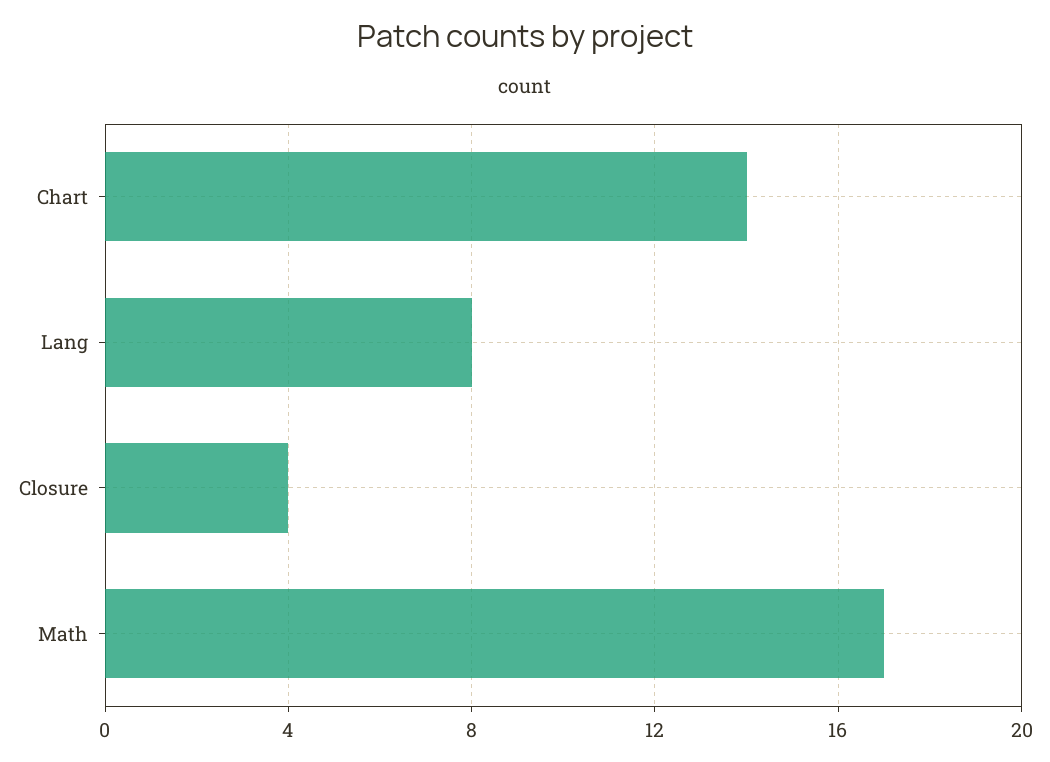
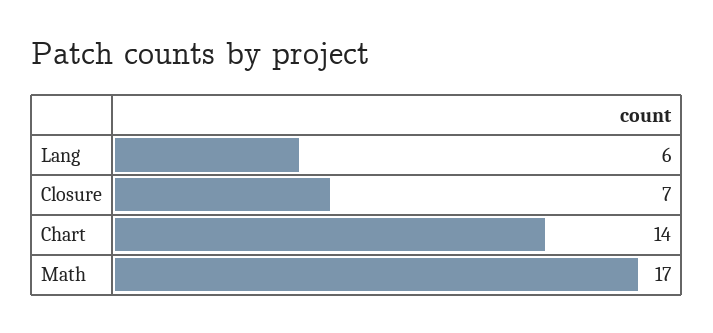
Lang: 8 -> 6
Closure: 4 -> 7

